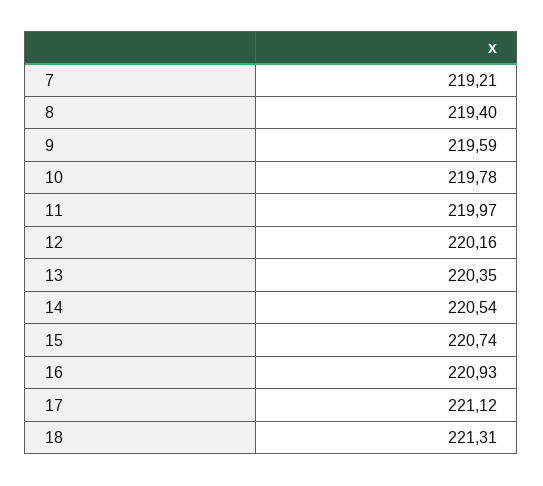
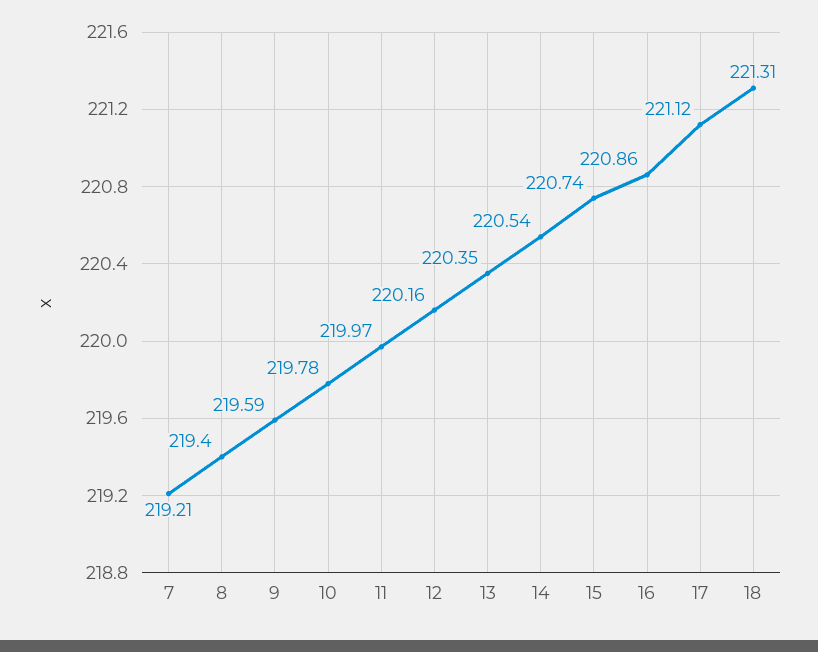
16: 220.93 -> 220.86

